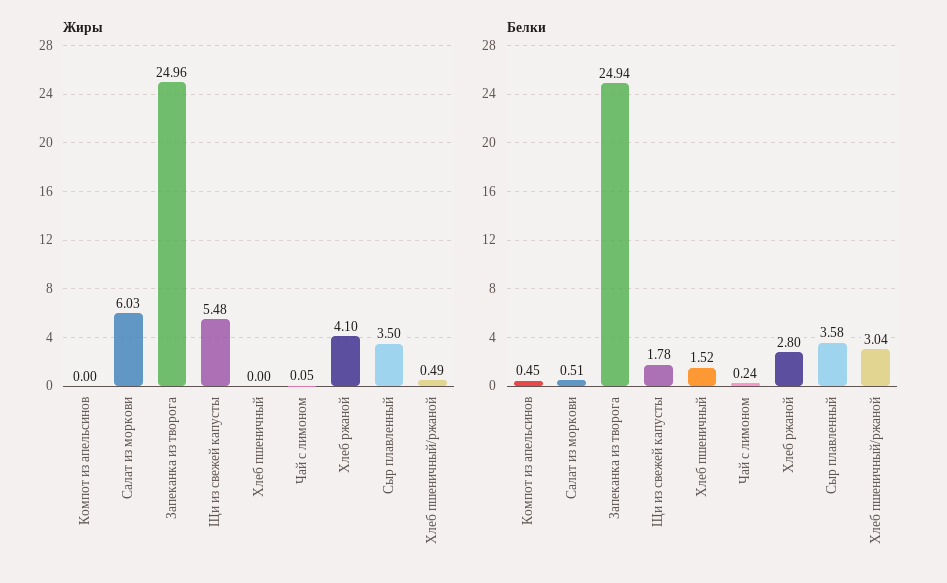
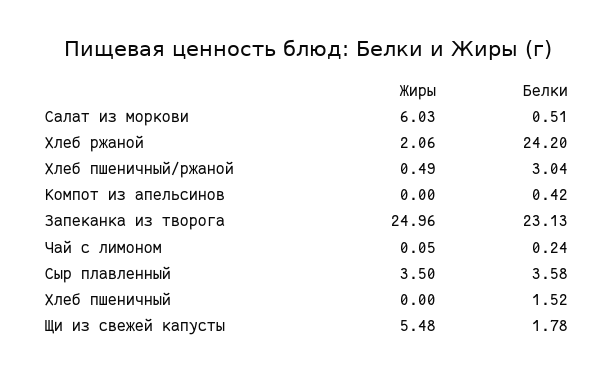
Жиры, Хлеб ржаной: 4.1 -> 2.06
Белки, Компот из апельсинов: 0.45 -> 0.42
Белки, Запеканка из творога: 24.94 -> 23.13
Белки, Хлеб ржаной: 2.8 -> 24.2

